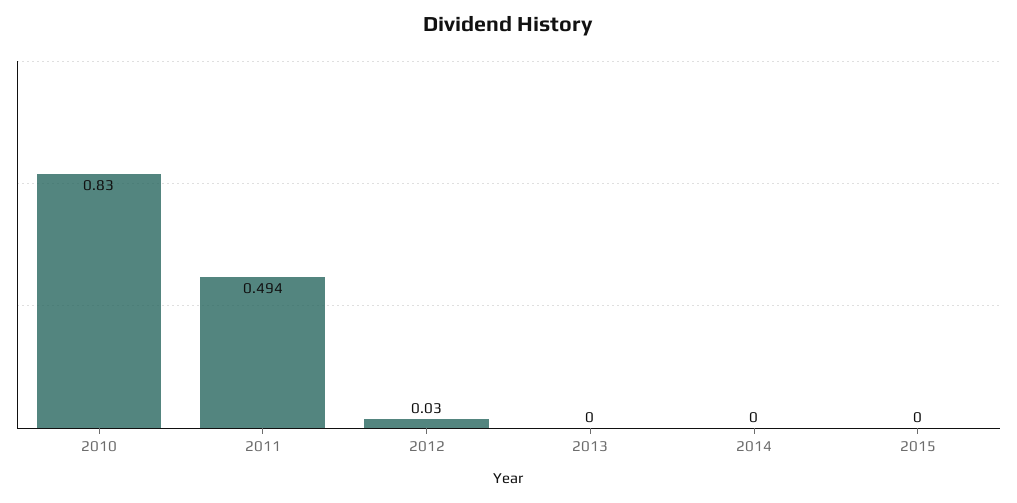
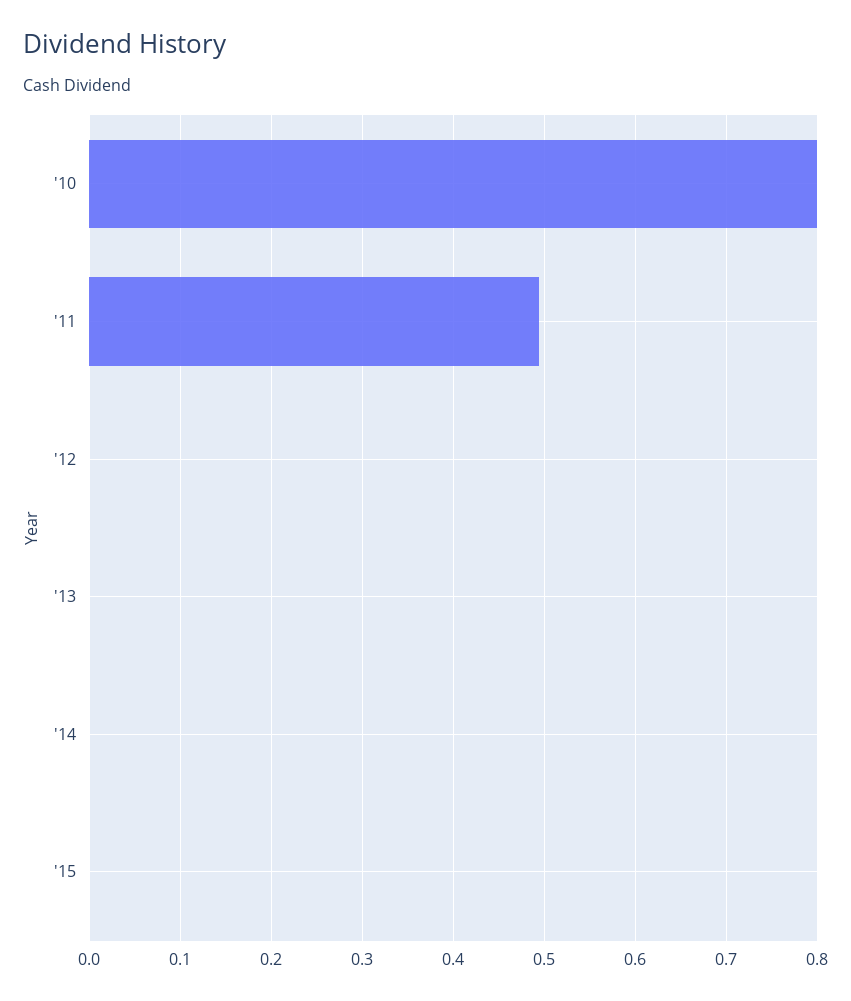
2010: 0.83 -> 0.8
2012: 0.03 -> 0

